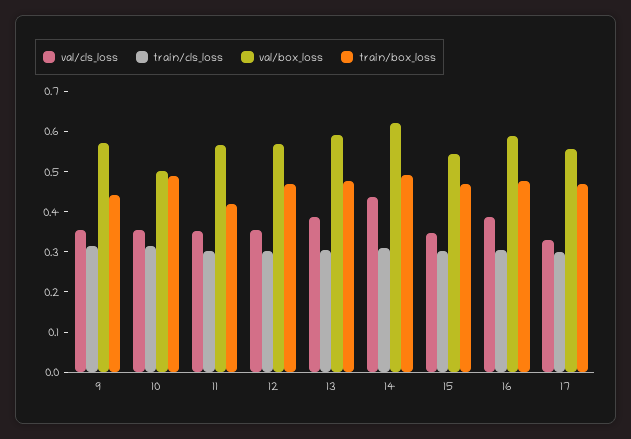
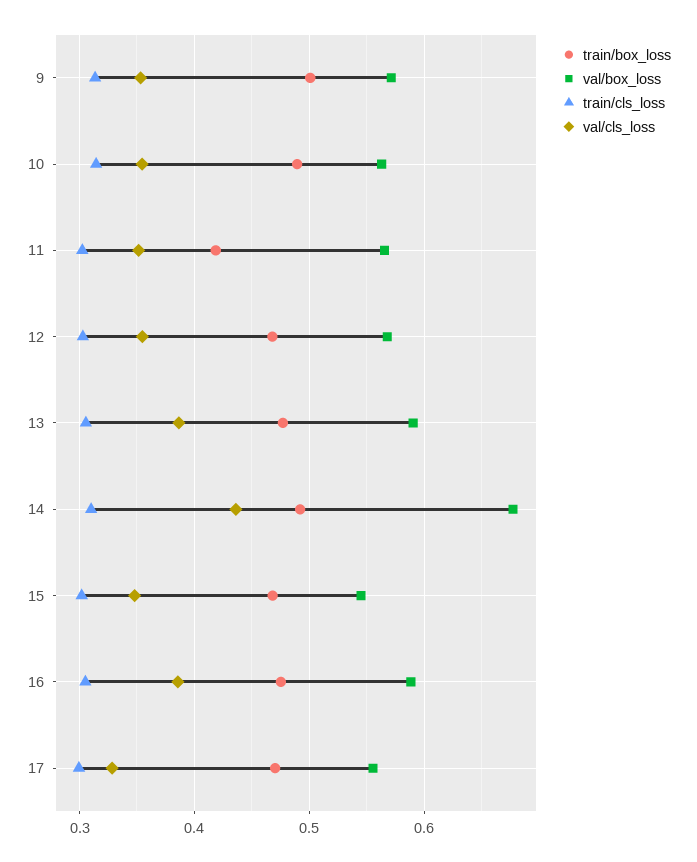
train/box_loss, 9: 0.44 -> 0.5
val/box_loss, 10: 0.5 -> 0.56
val/box_loss, 14: 0.62 -> 0.68

